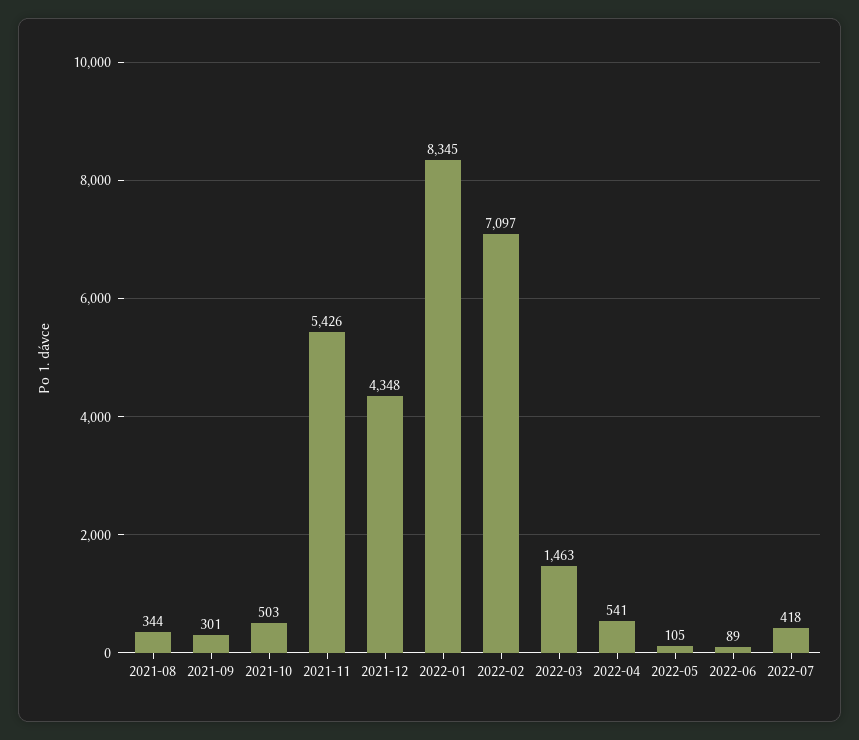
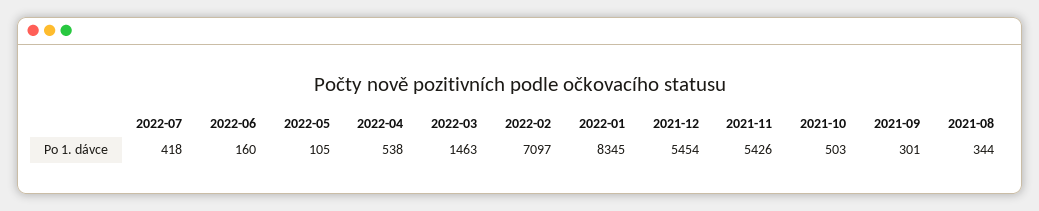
2021-12: 4348 -> 5454
2022-04: 541 -> 538
2022-06: 89 -> 160

